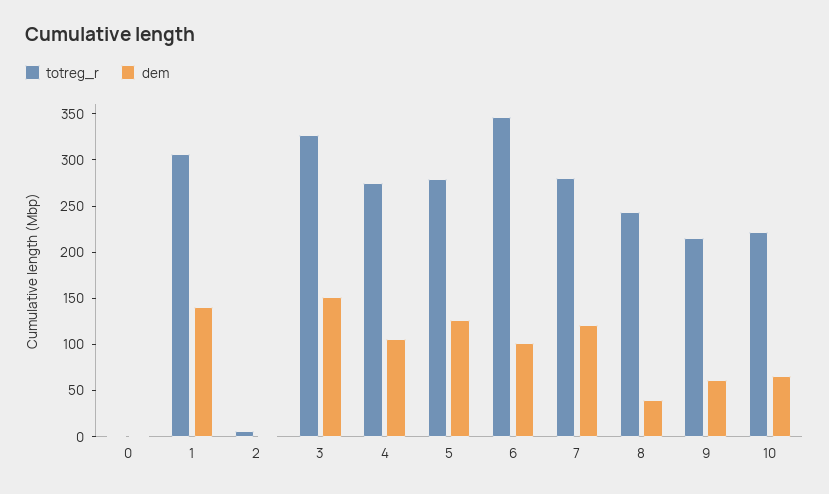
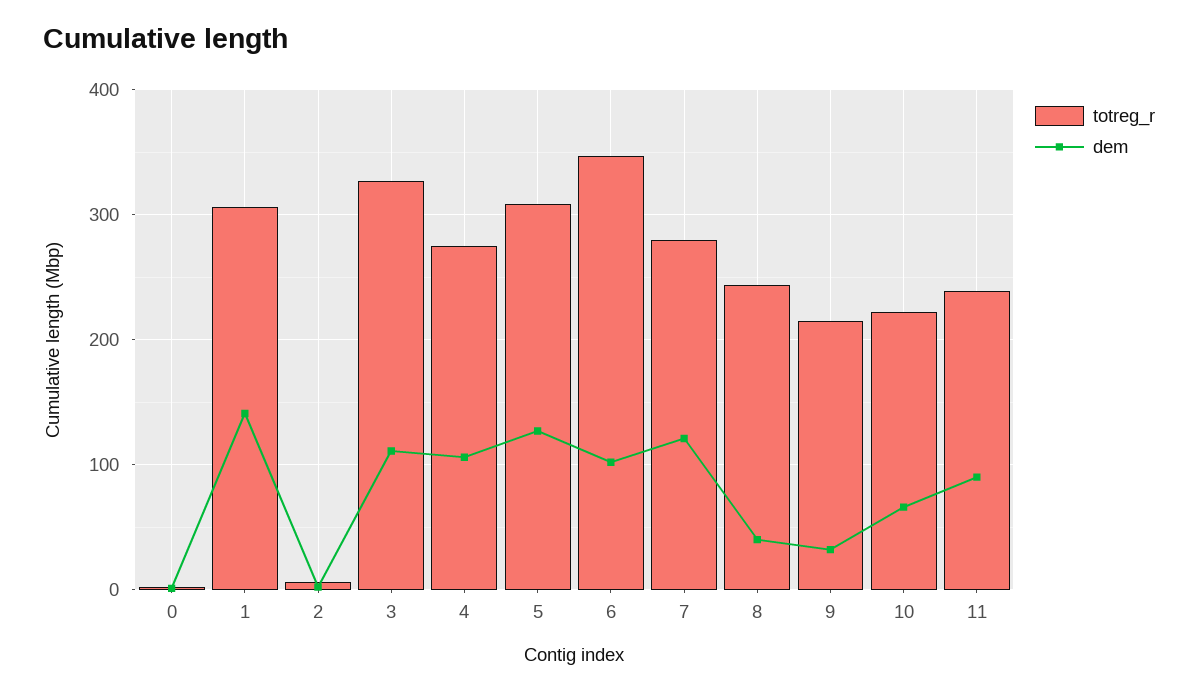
dem, 3: 150 -> 110
totreg_r, 5: 280 -> 310
dem, 9: 60 -> 30
totreg_r, 11: none -> 240
dem, 11: none -> 90

